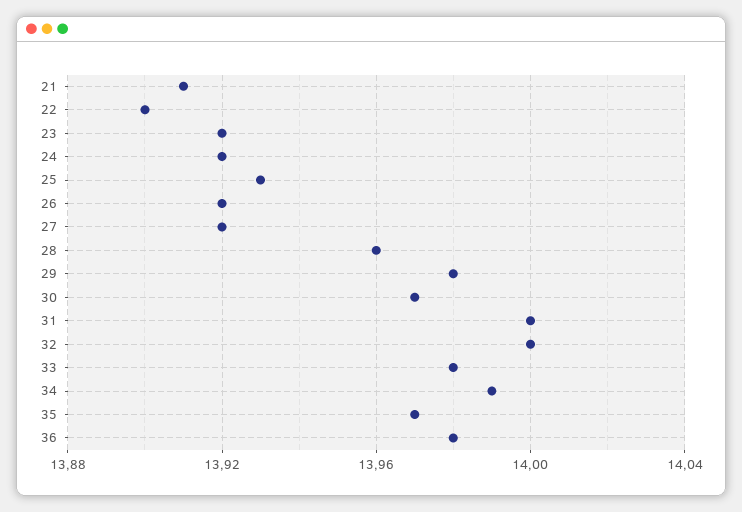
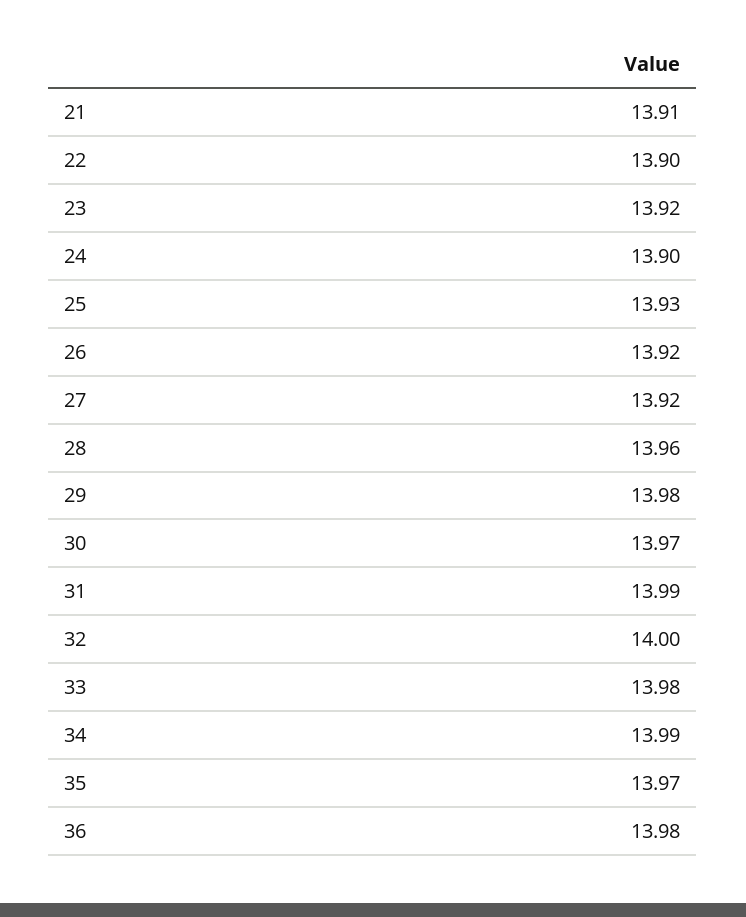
24: 13.92 -> 13.9
31: 14 -> 13.99

